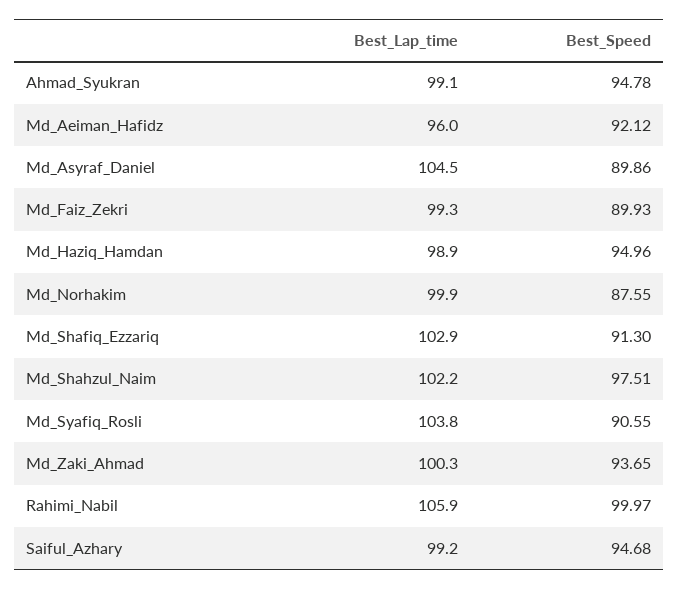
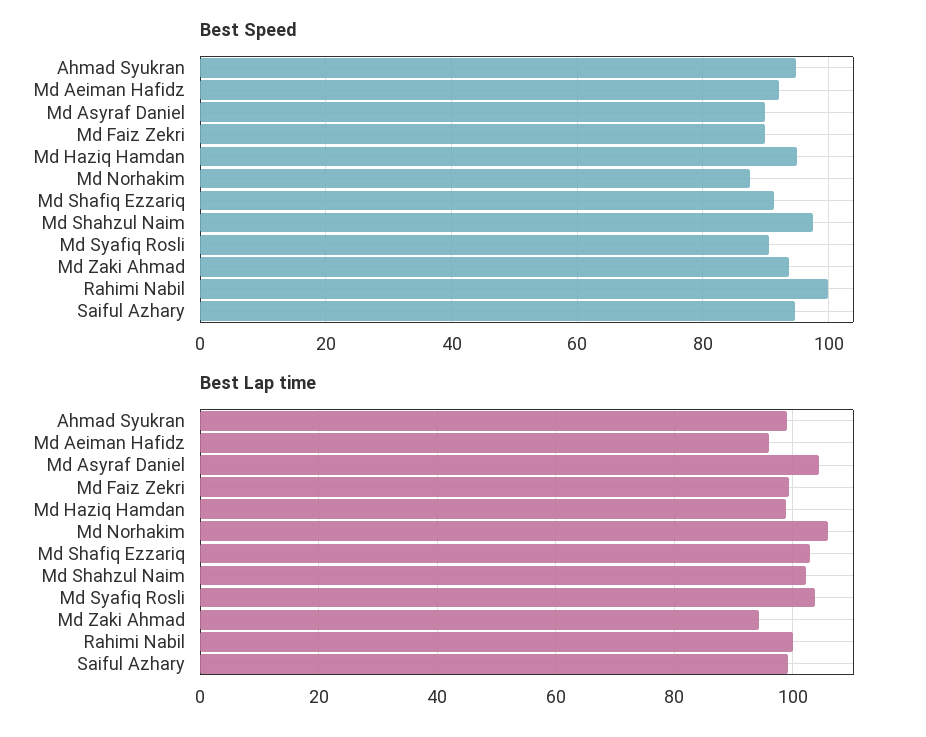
Best_Lap_time, Md_Norhakim: 99.9 -> 106
Best_Lap_time, Md_Zaki_Ahmad: 100.3 -> 94
Best_Lap_time, Rahimi_Nabil: 105.9 -> 100

